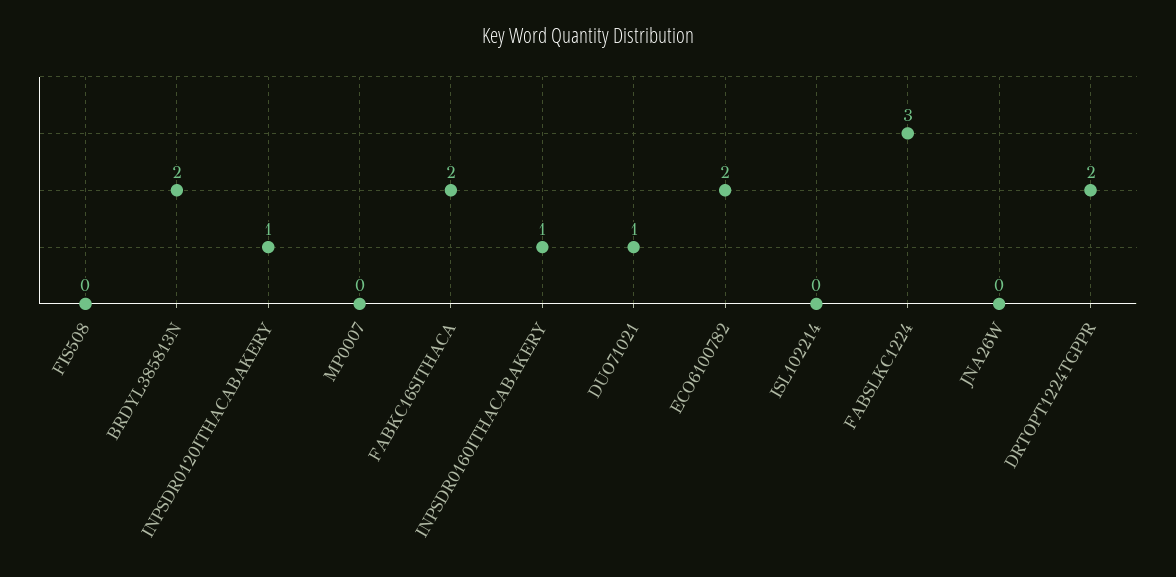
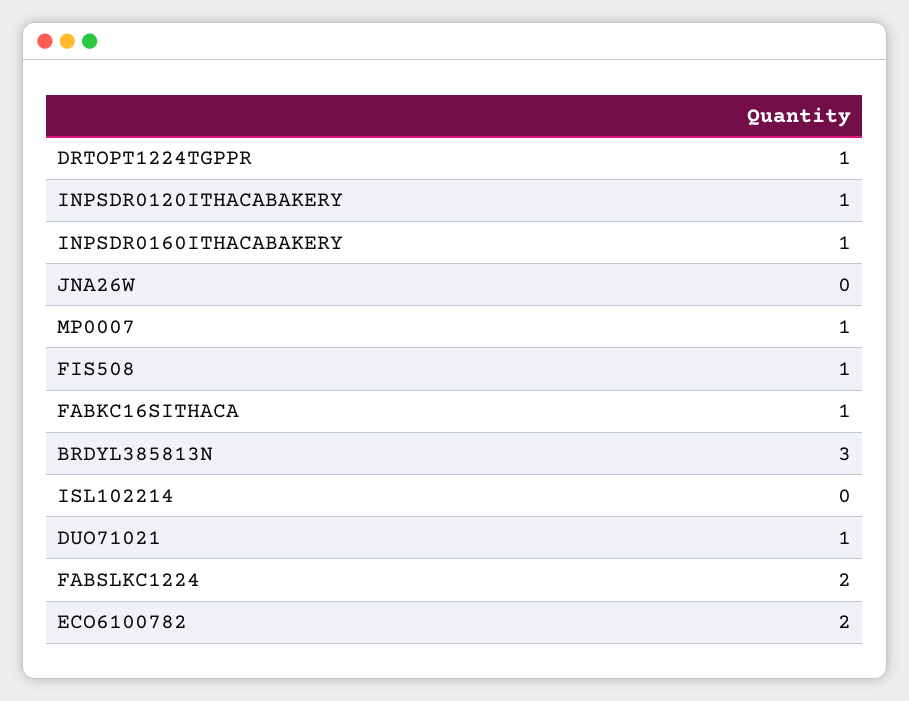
FIS508: 0 -> 1
BRDYL385813N: 2 -> 3
MP0007: 0 -> 1
FABKC16SITHACA: 2 -> 1
FABSLKC1224: 3 -> 2
DRTOPT1224TGPPR: 2 -> 1

